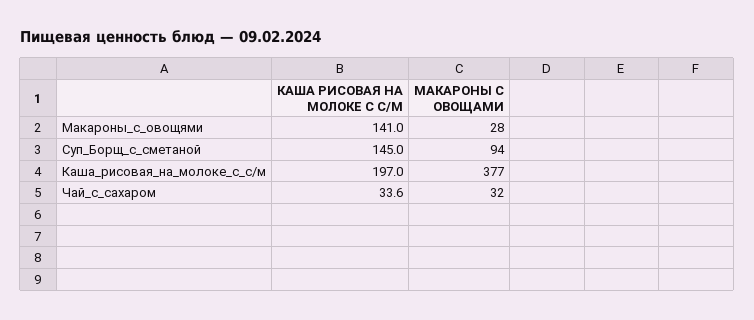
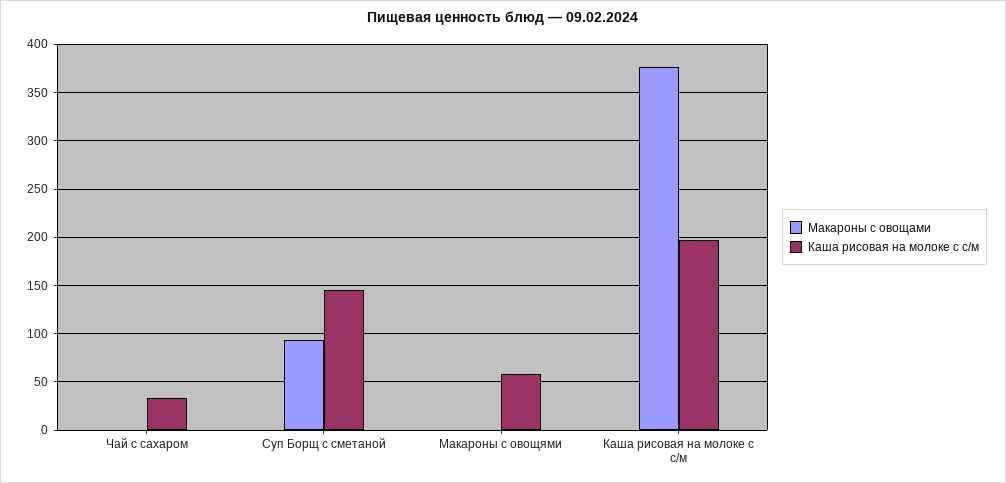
КАША РИСОВАЯ НА МОЛОКЕ С С/М, Макароны_с_овощями: 141 -> 60
МАКАРОНЫ С ОВОЩАМИ, Макароны_с_овощями: 28 -> 0
МАКАРОНЫ С ОВОЩАМИ, Чай_с_сахаром: 32 -> 0

